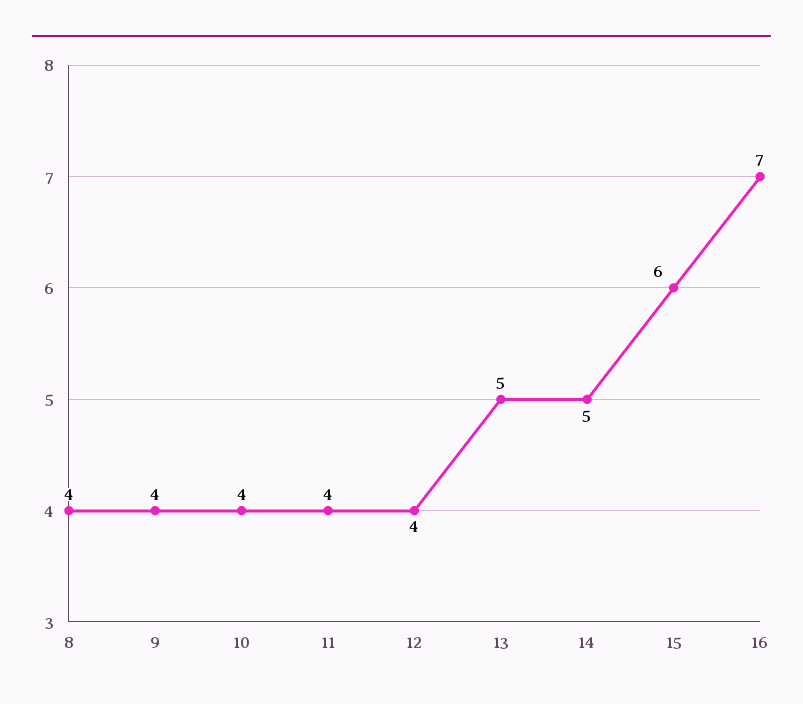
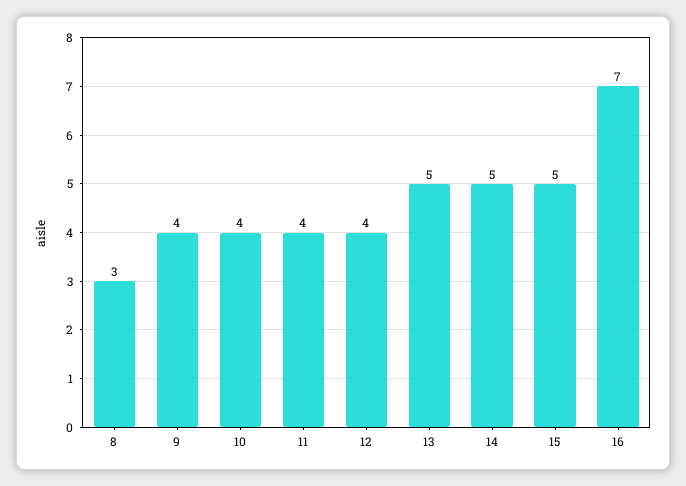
8: 4 -> 3
15: 6 -> 5

